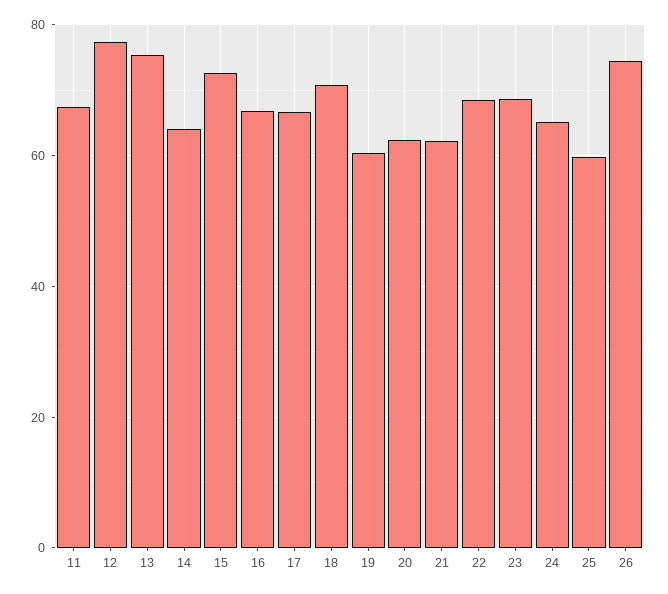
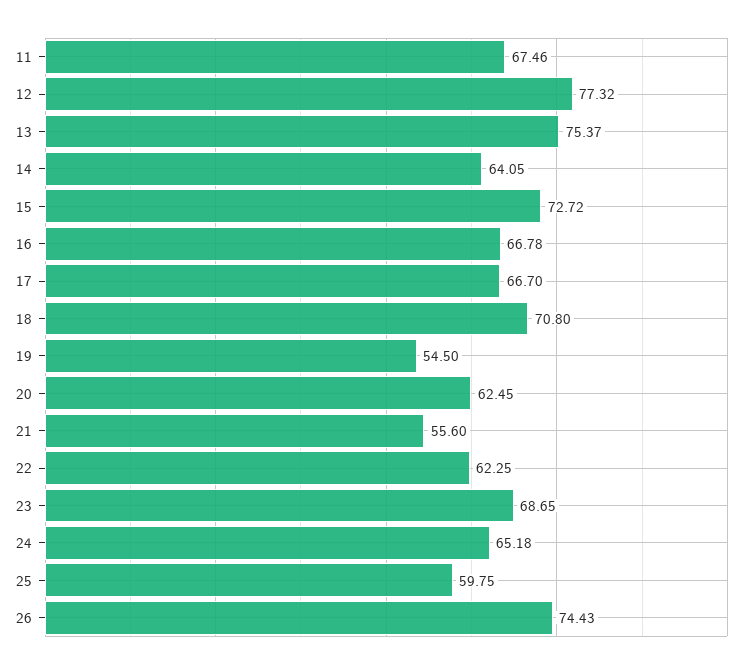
19: 60 -> 54.5
21: 62 -> 55.6
22: 68 -> 62.25

